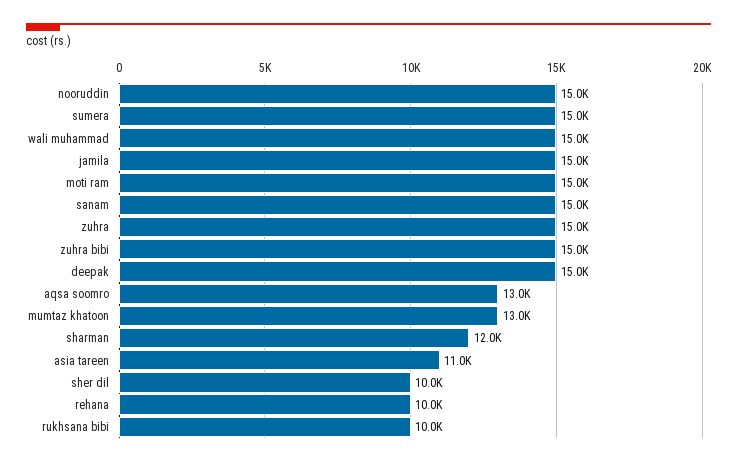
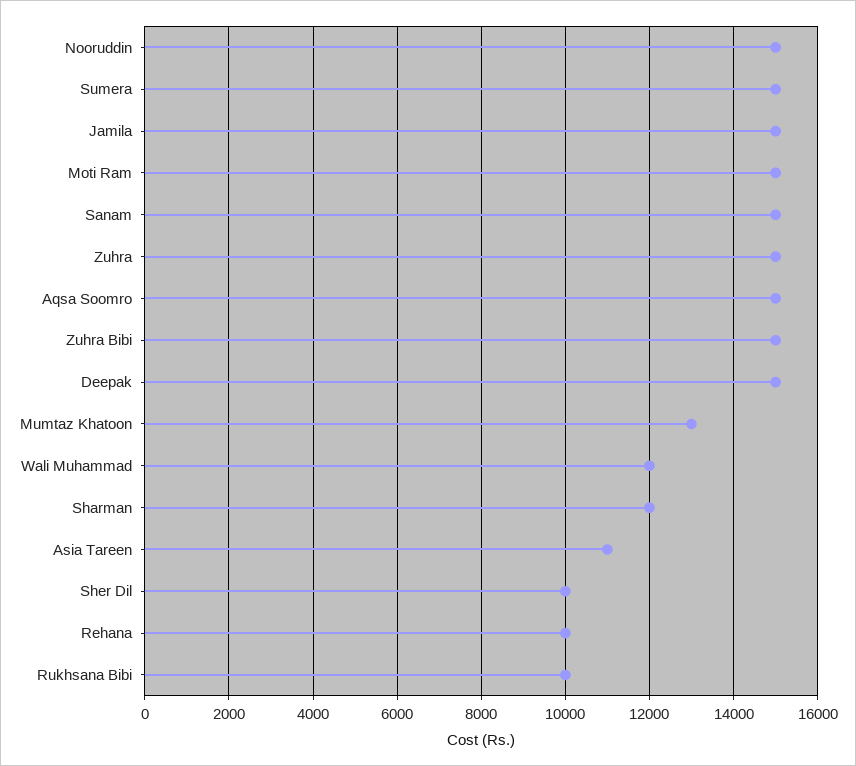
wali muhammad: 15000 -> 12000
aqsa soomro: 13000 -> 15000

